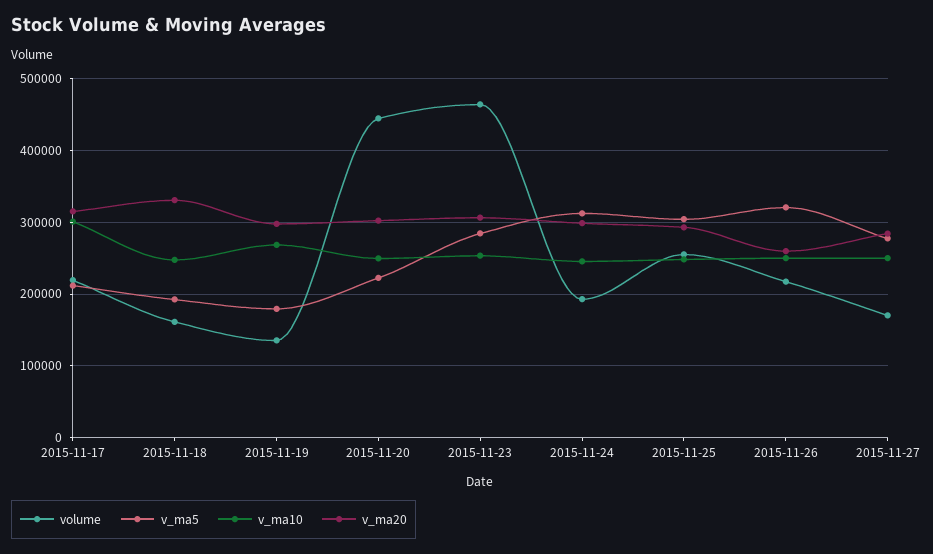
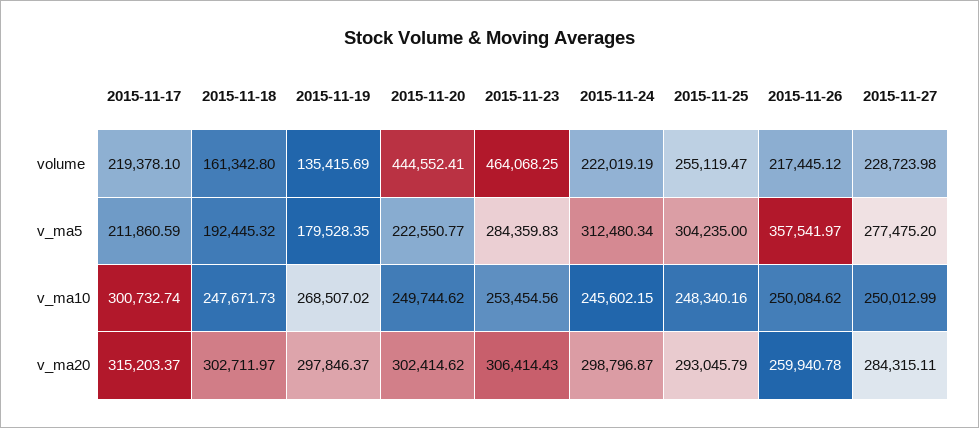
v_ma20, 2015-11-18: 330000 -> 302711.97
volume, 2015-11-24: 190000 -> 222019.19
v_ma5, 2015-11-26: 320000 -> 357541.97
volume, 2015-11-27: 170000 -> 228723.98

